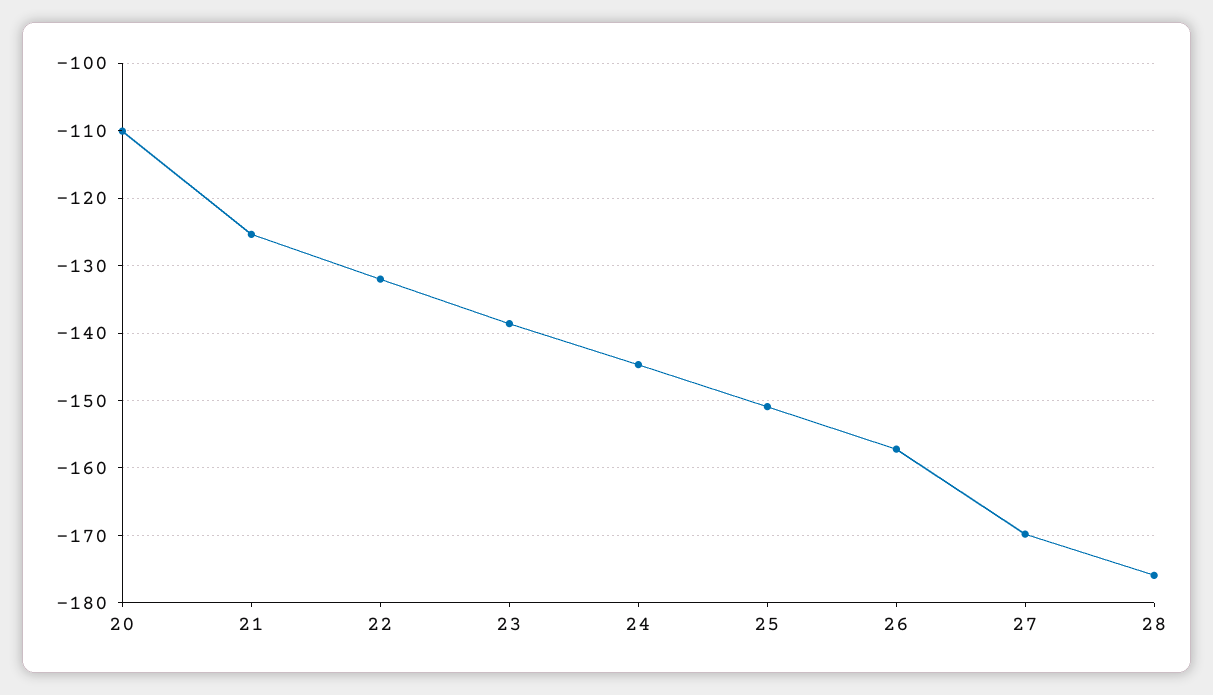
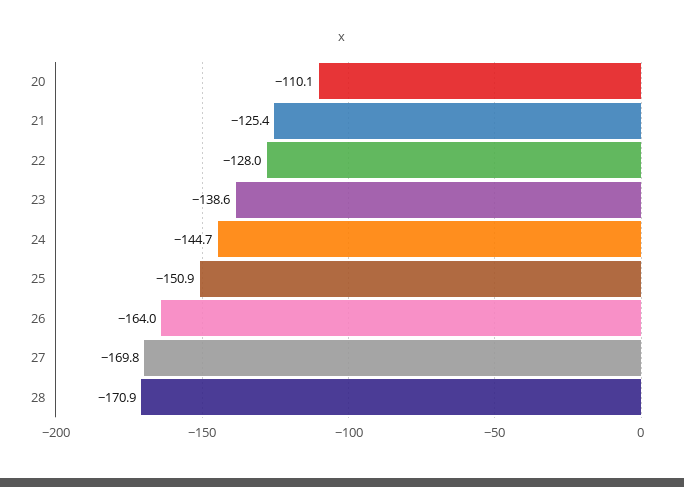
22: -132 -> -128
26: -157 -> -164
28: -176 -> -170.9

